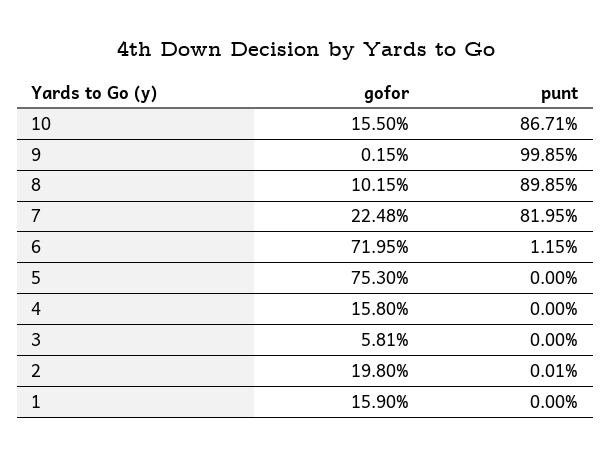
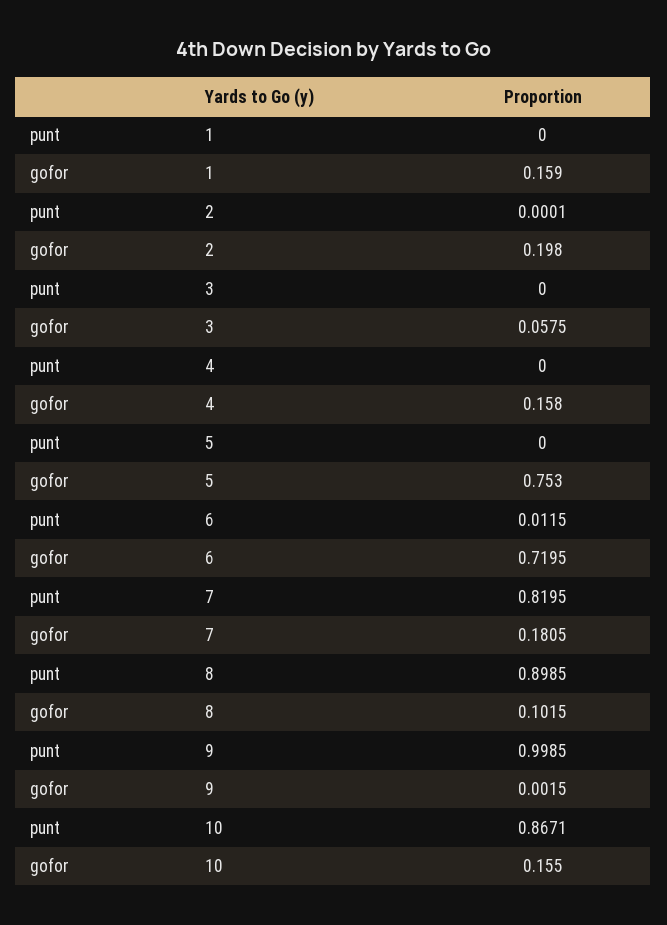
gofor, 7: 0.2248 -> 0.1805
gofor, 3: 0.0581 -> 0.0575

